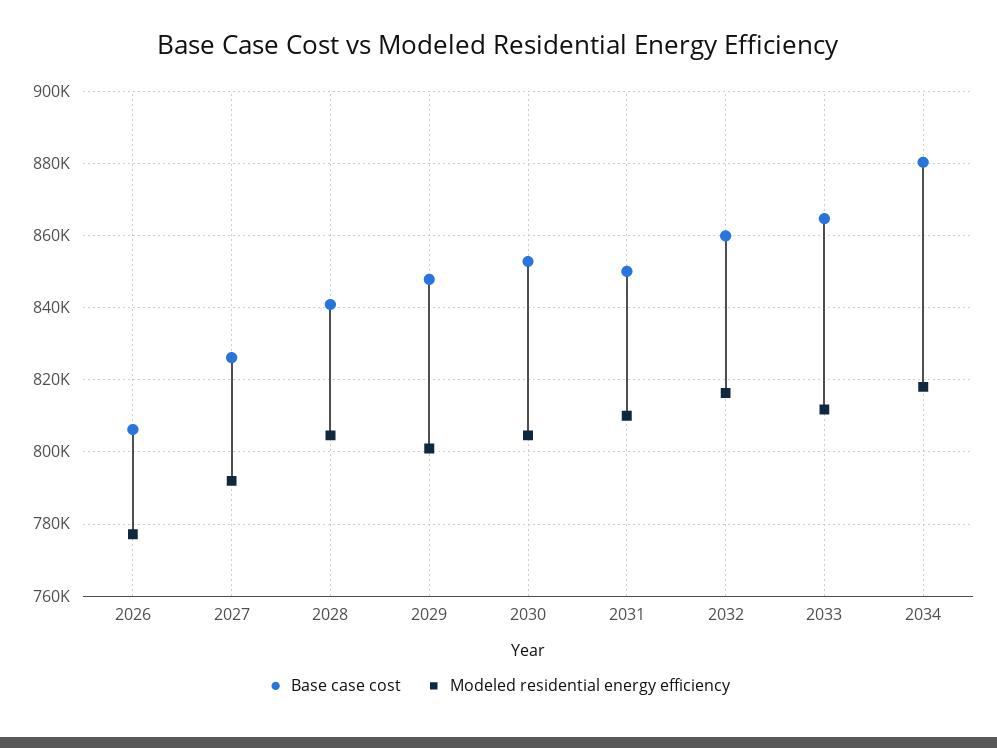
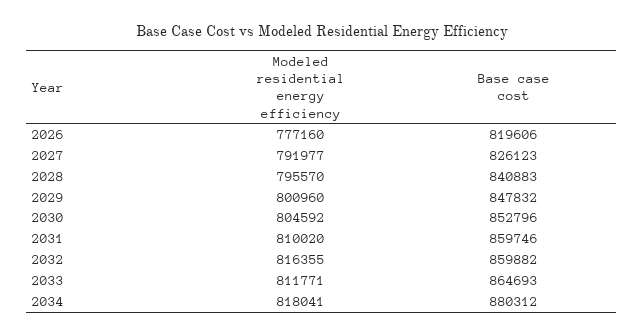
Base case cost, 2026: 806000 -> 819606
Modeled residential energy efficiency, 2028: 804000 -> 795570
Base case cost, 2031: 850000 -> 859746

